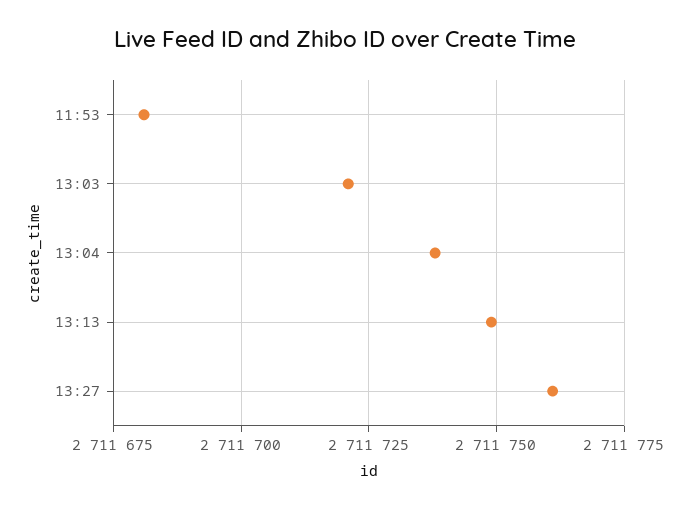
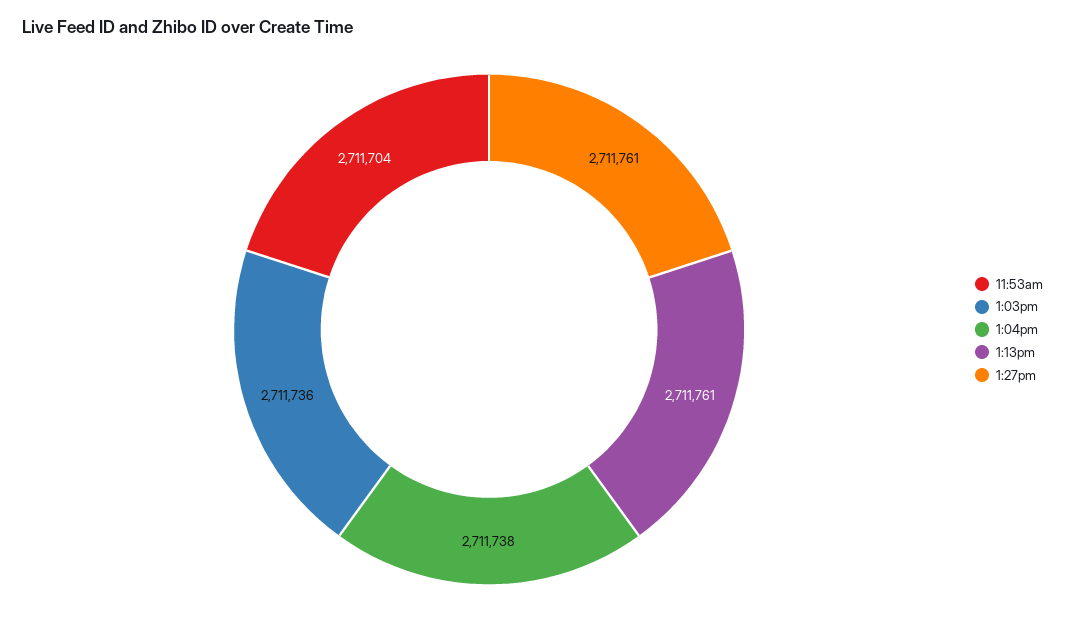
11:53: 2711680 -> 2711704
13:03: 2711720 -> 2711736
13:13: 2711750 -> 2711761

